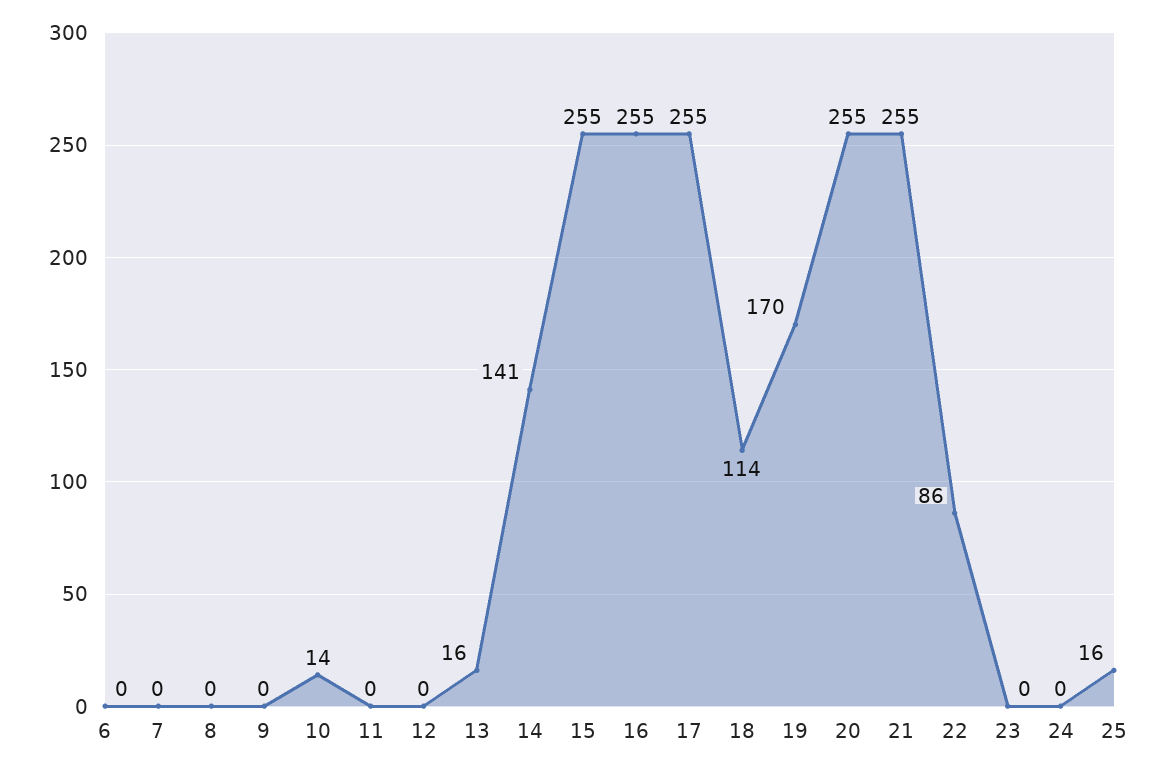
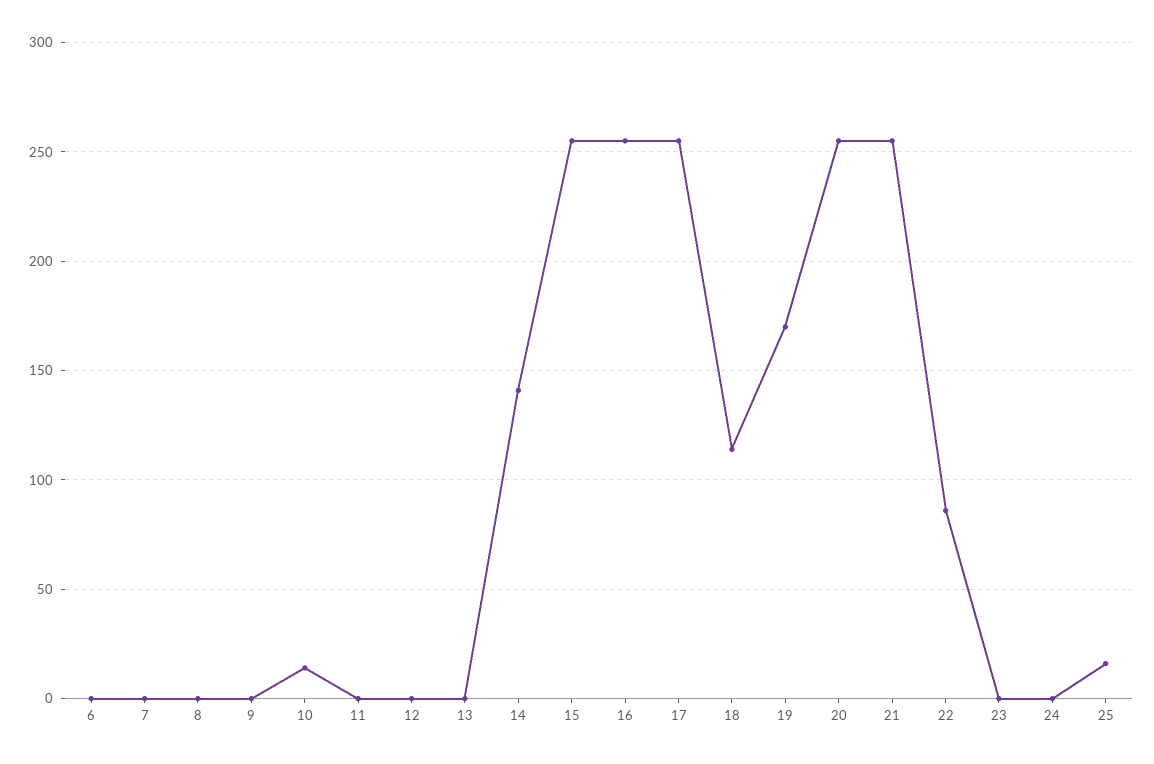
13: 16 -> 0

